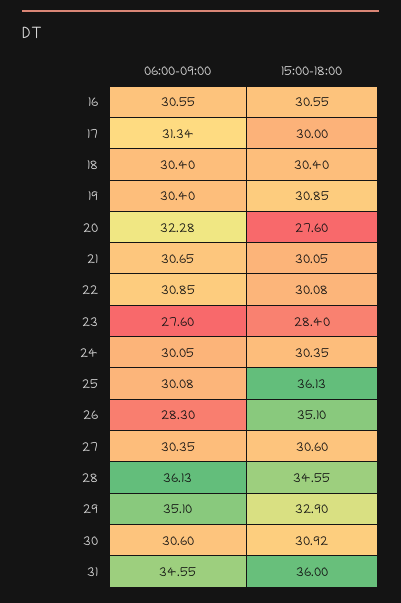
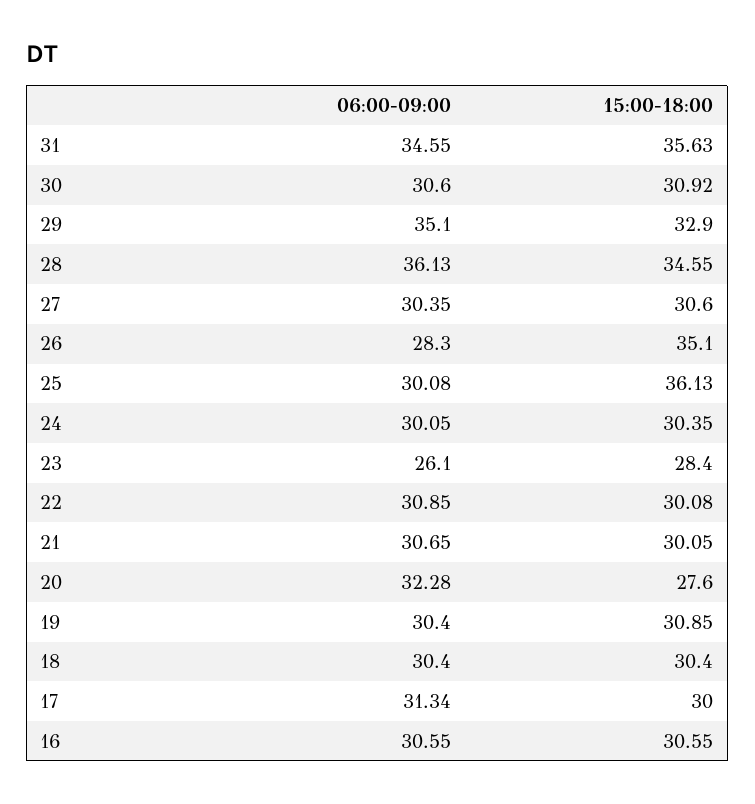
06:00-09:00, 23: 27.6 -> 26.1
15:00-18:00, 31: 36 -> 35.63

